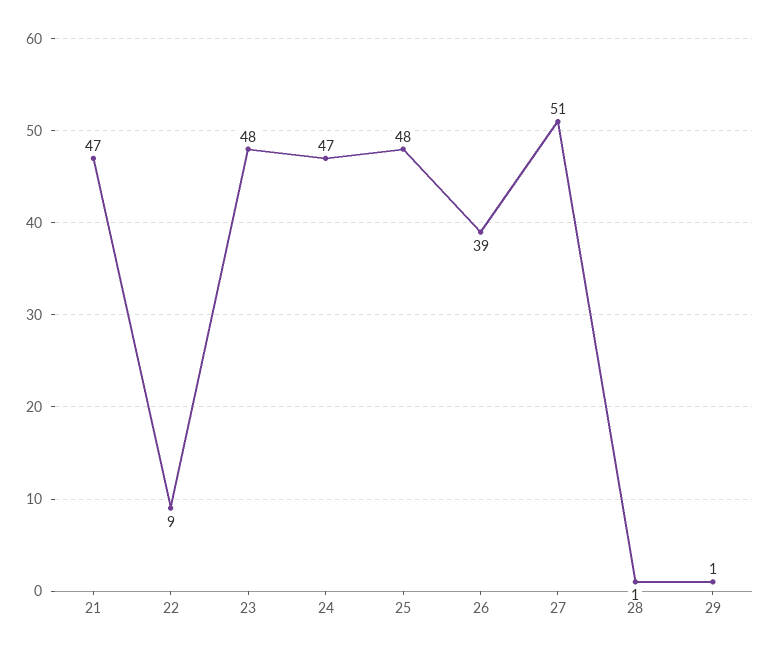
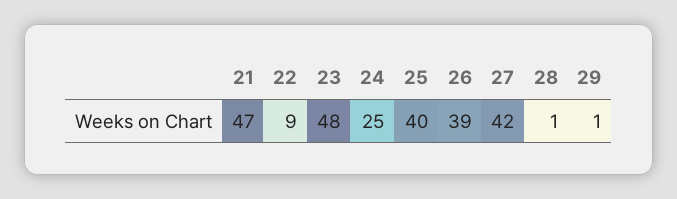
24: 47 -> 25
25: 48 -> 40
27: 51 -> 42

